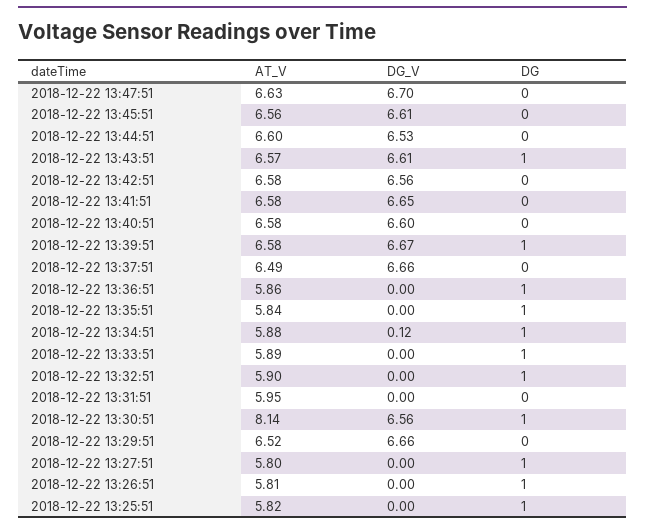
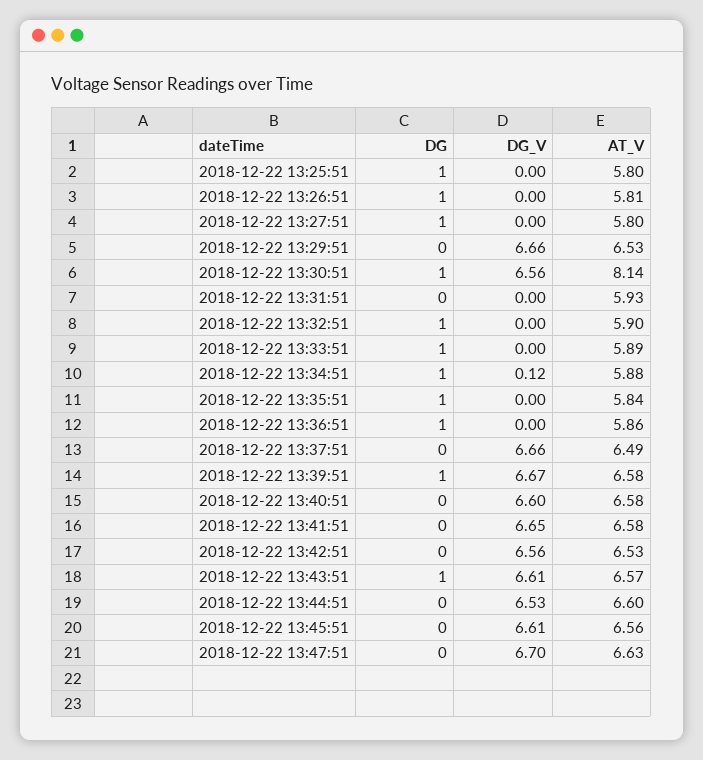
AT_V, 2018-12-22 13:42:51: 6.58 -> 6.53
AT_V, 2018-12-22 13:31:51: 5.95 -> 5.93
AT_V, 2018-12-22 13:29:51: 6.52 -> 6.53
AT_V, 2018-12-22 13:25:51: 5.82 -> 5.8

